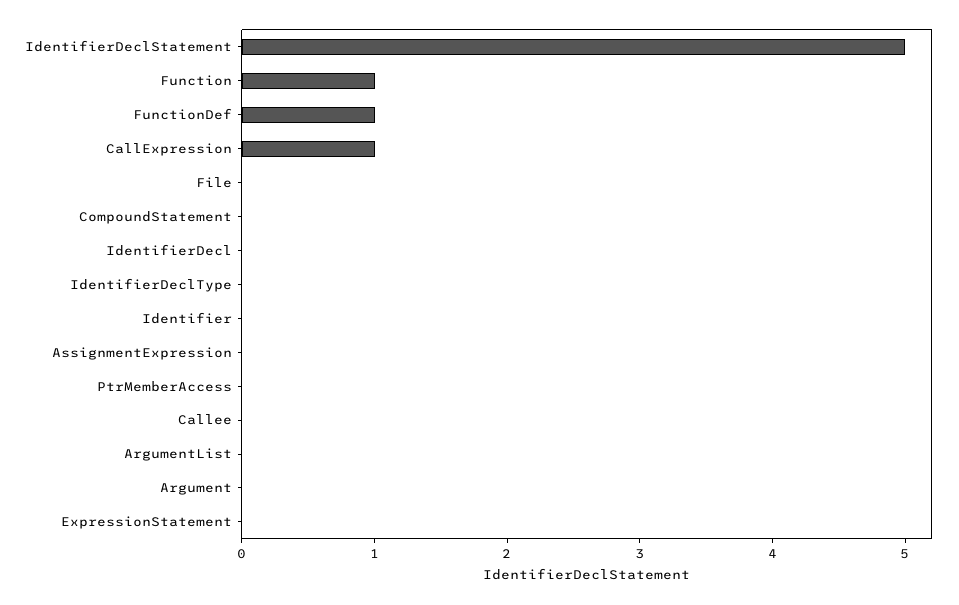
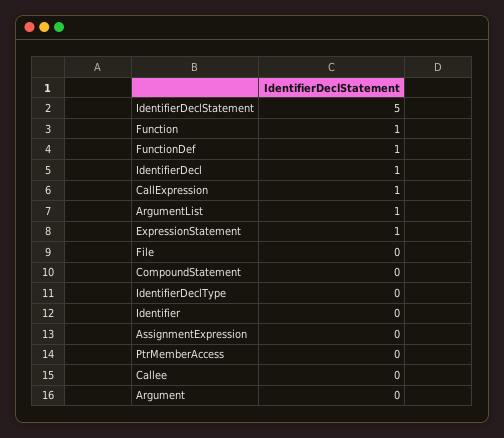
IdentifierDecl: 0 -> 1
ArgumentList: 0 -> 1
ExpressionStatement: 0 -> 1

